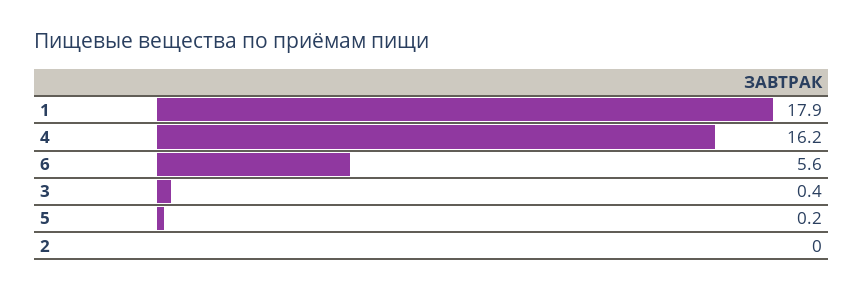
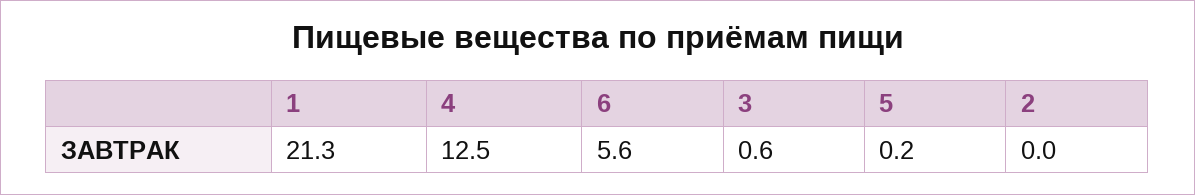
1: 17.9 -> 21.3
4: 16.2 -> 12.5
3: 0.4 -> 0.6

